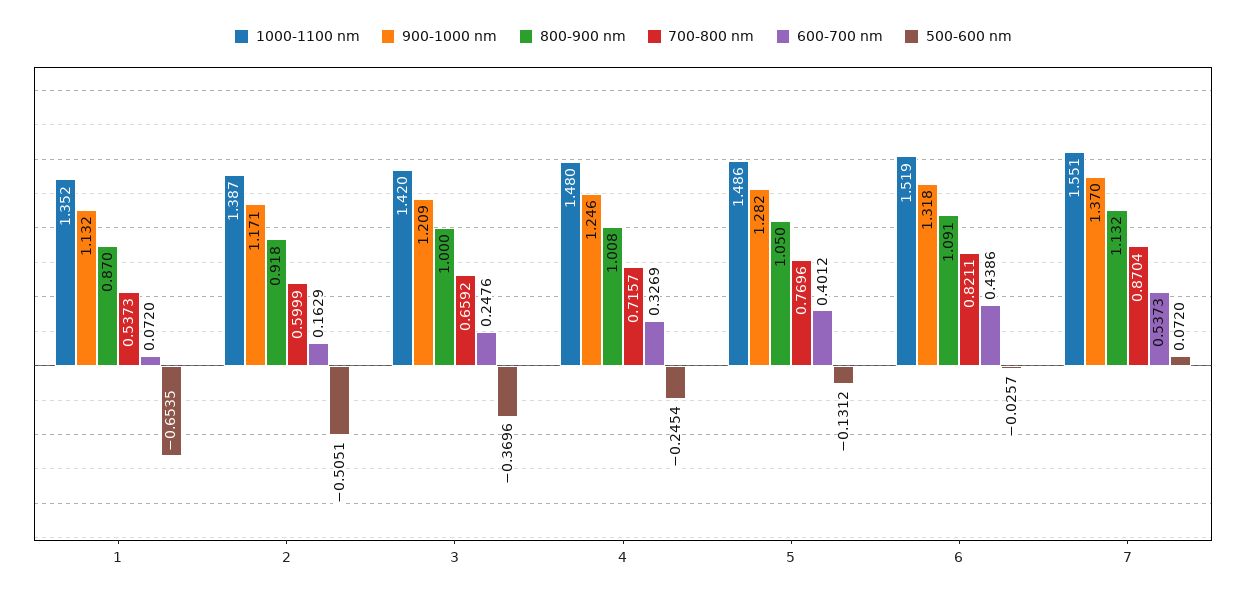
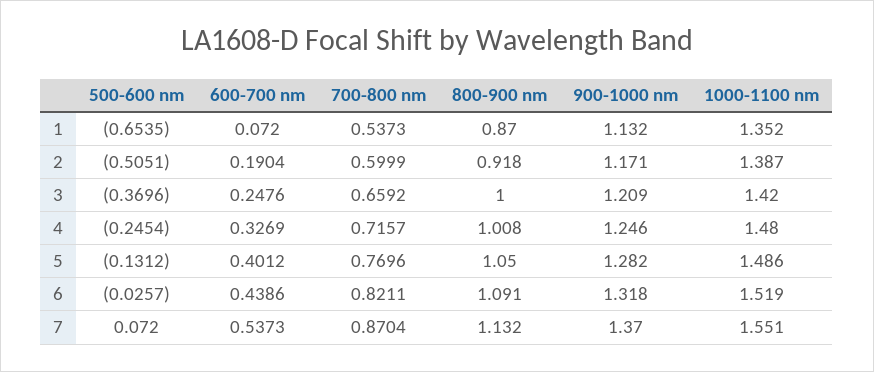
600-700 nm, 2: 0.1629 -> 0.1904

